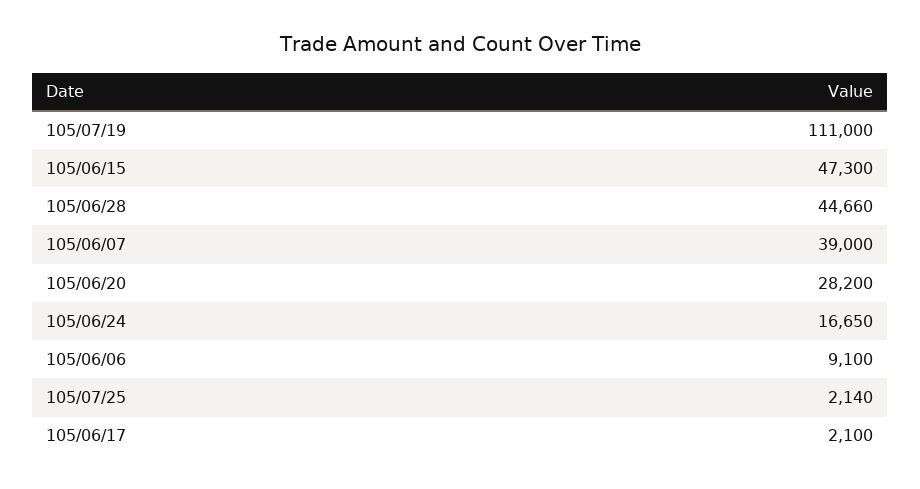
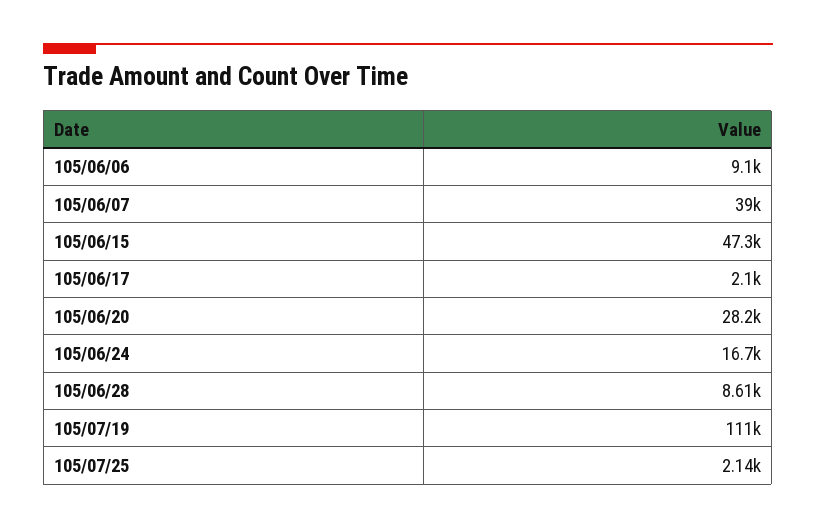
105/06/28: 44660 -> 8610

